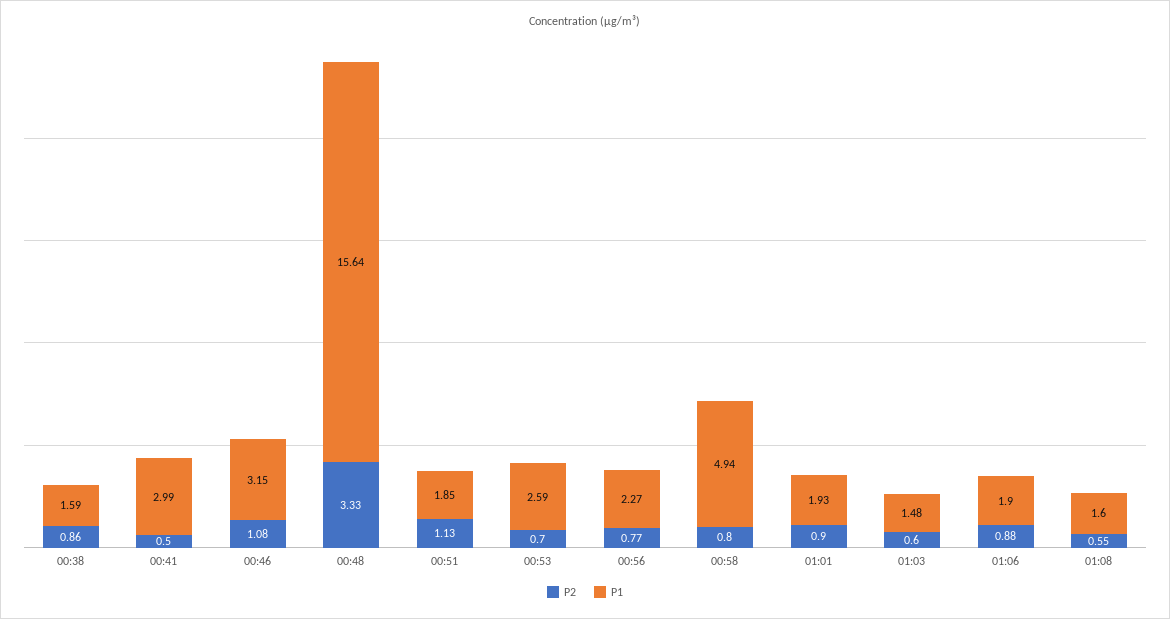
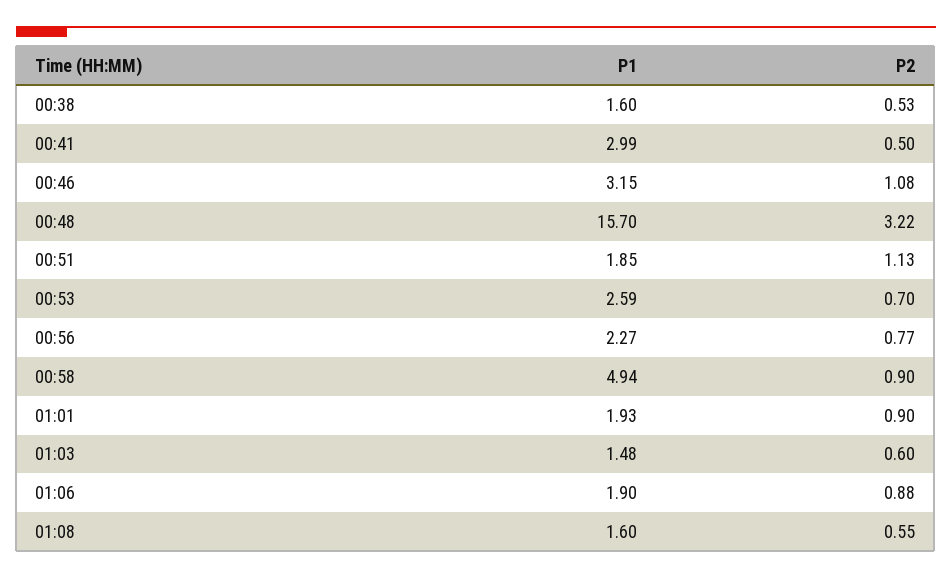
P2, 00:38: 0.86 -> 0.53
P1, 00:38: 1.59 -> 1.6
P2, 00:48: 3.33 -> 3.22
P1, 00:48: 15.64 -> 15.7
P2, 00:58: 0.8 -> 0.9

